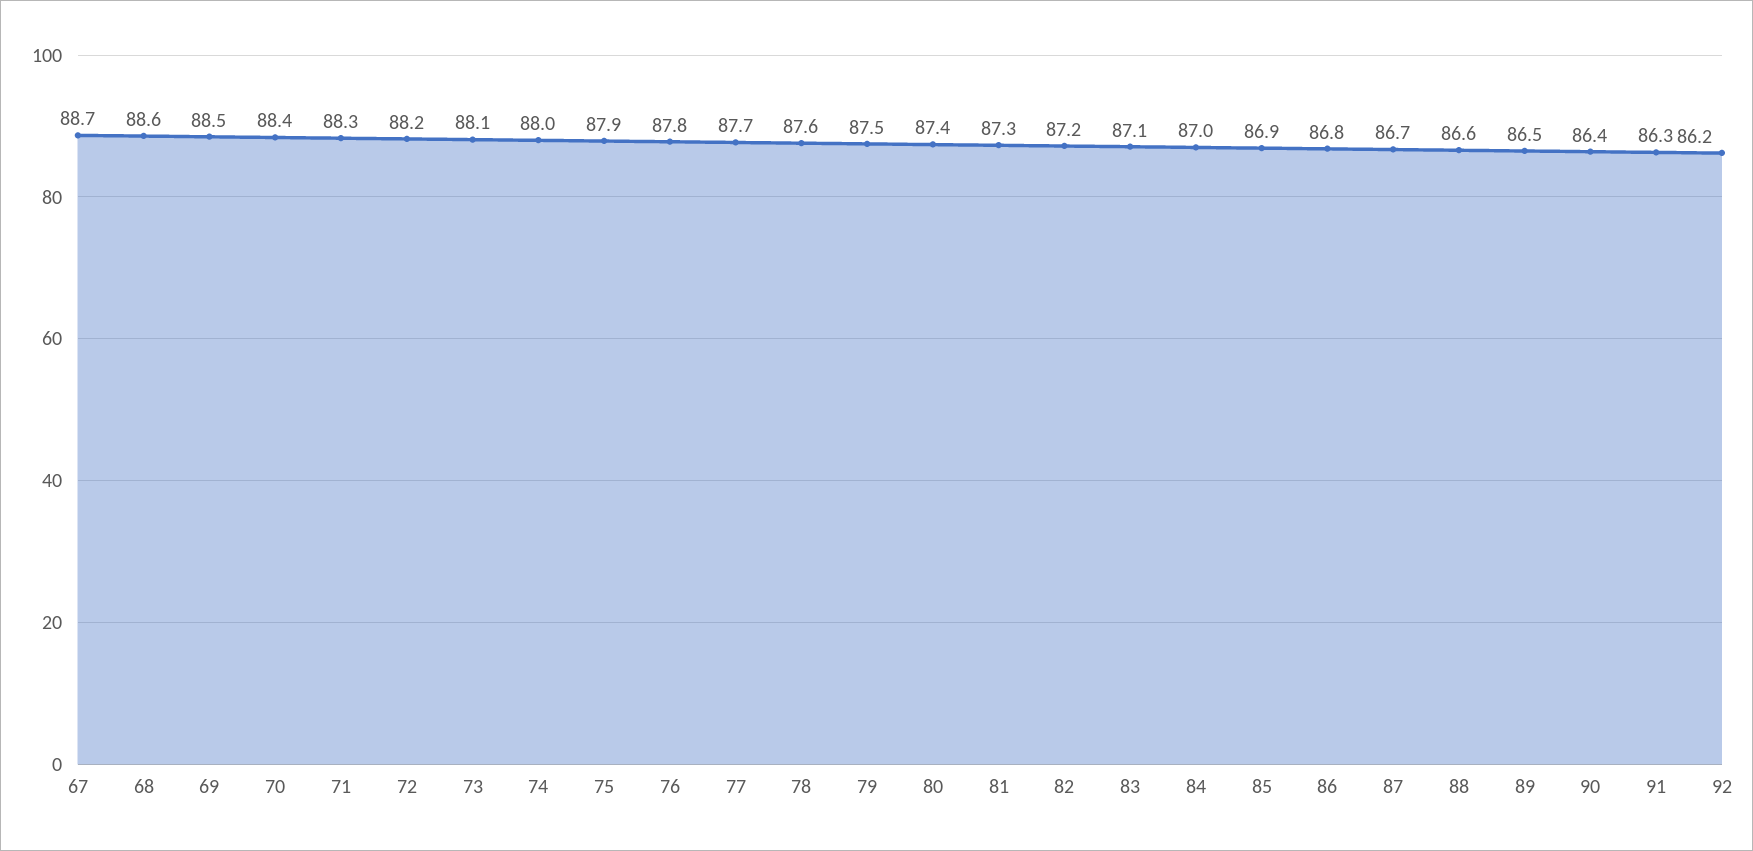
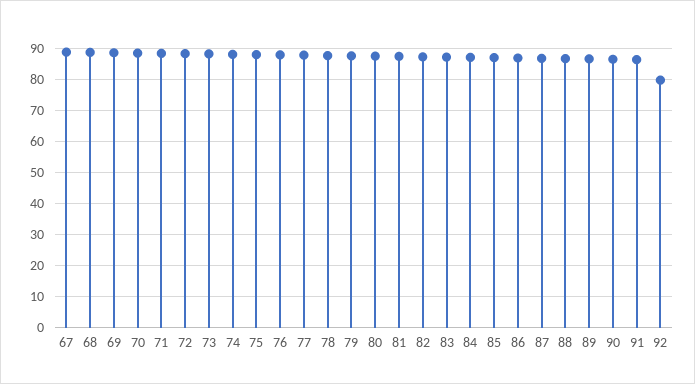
92: 86.2 -> 80

